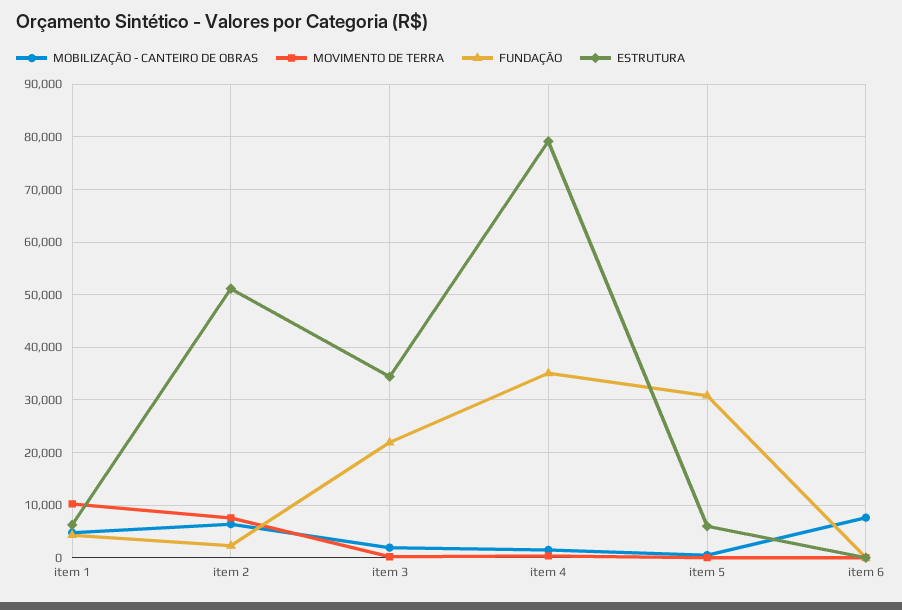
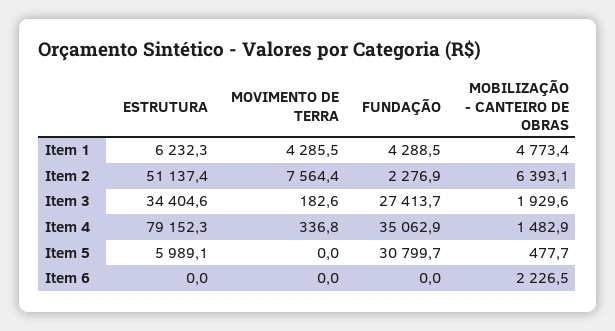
MOVIMENTO DE TERRA, item 1: 10000 -> 4285.5
FUNDAÇÃO, item 3: 22000 -> 27413.7
MOBILIZAÇÃO - CANTEIRO DE OBRAS, item 6: 8000 -> 2226.5

